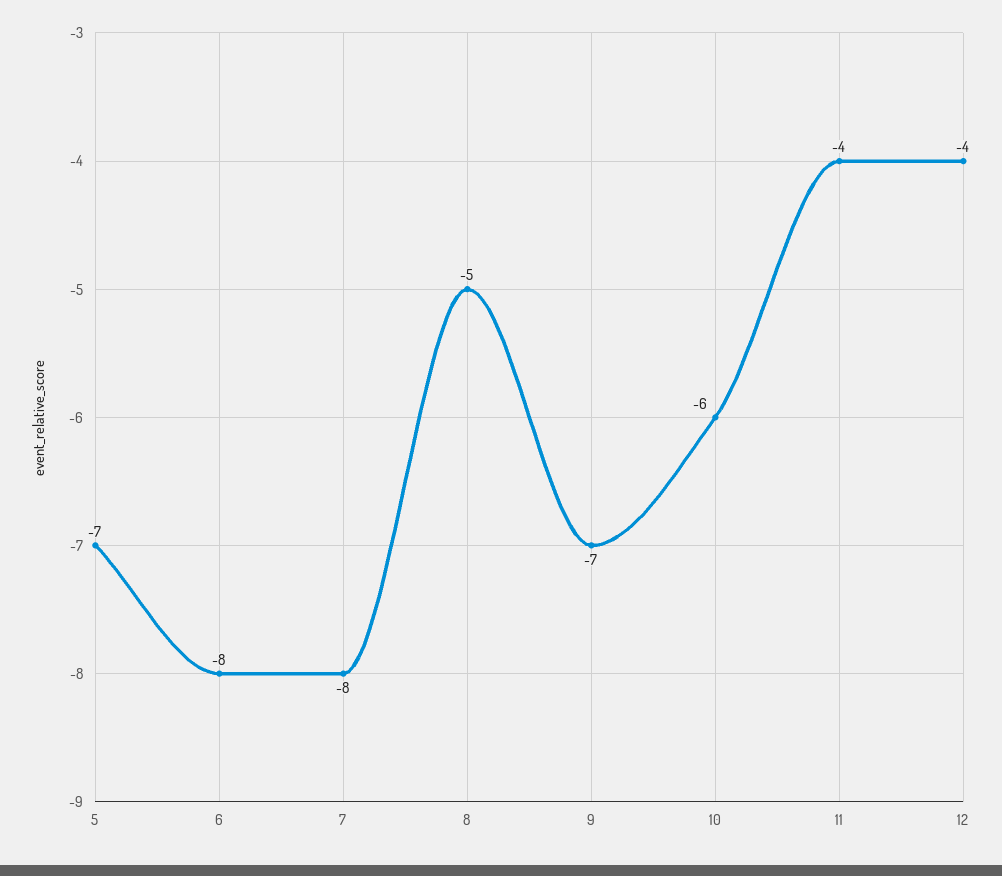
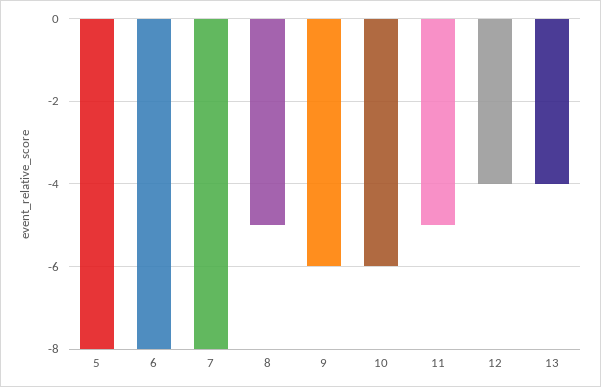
5: -7 -> -8
9: -7 -> -6
11: -4 -> -5
13: none -> -4

